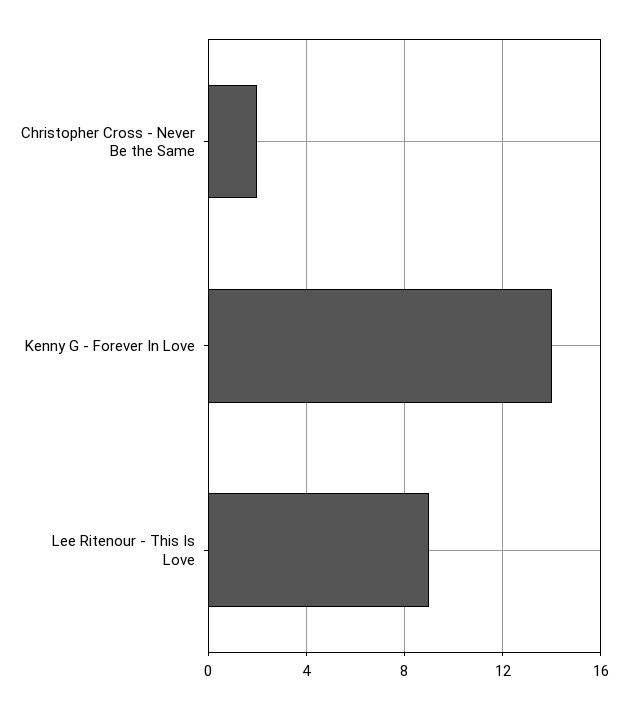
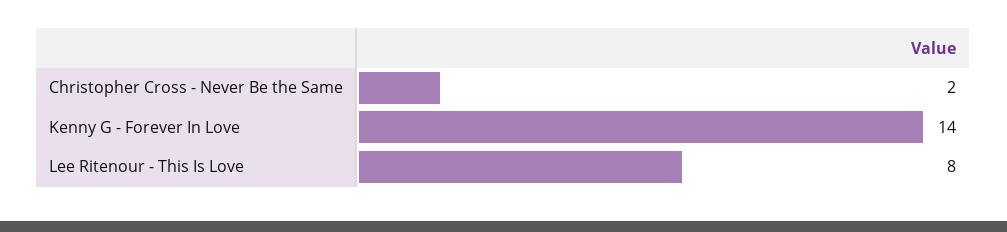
Lee Ritenour - This Is Love: 9 -> 8

